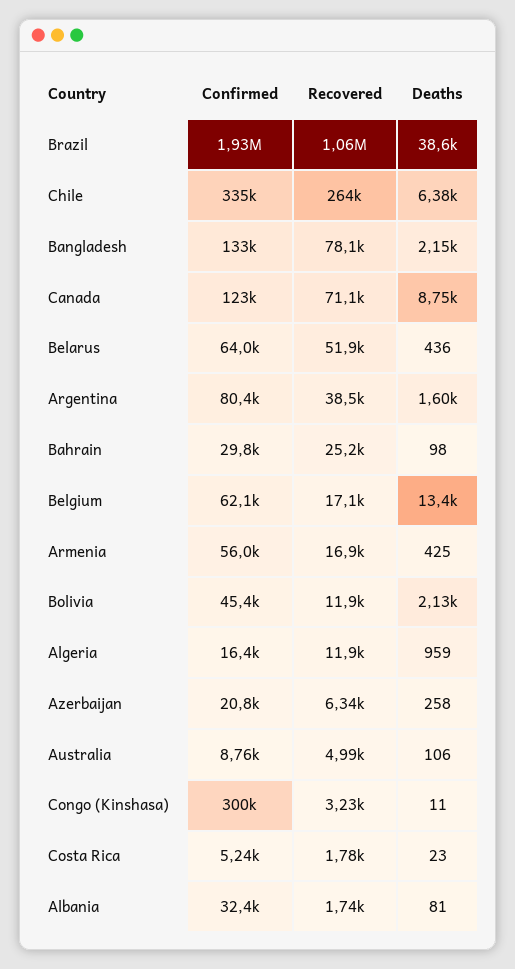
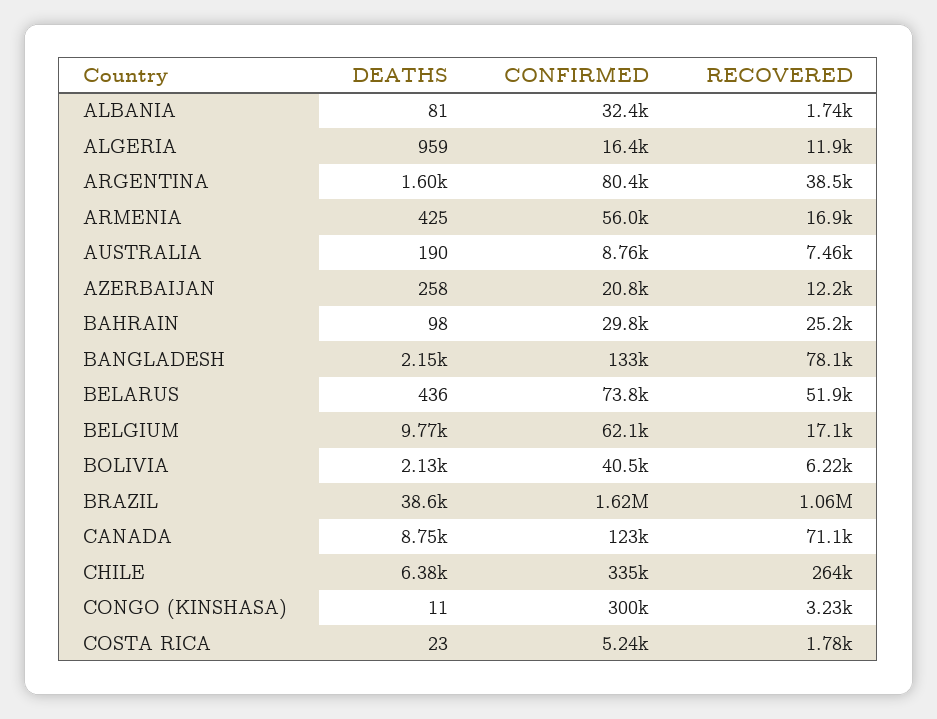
Confirmed, Brazil: 1930000 -> 1620000
Confirmed, Belarus: 64000 -> 73800
Deaths, Belgium: 13400 -> 9770
Confirmed, Bolivia: 45400 -> 40500
Recovered, Bolivia: 11900 -> 6220
Recovered, Azerbaijan: 6340 -> 12200
Recovered, Australia: 4990 -> 7460
Deaths, Australia: 106 -> 190

